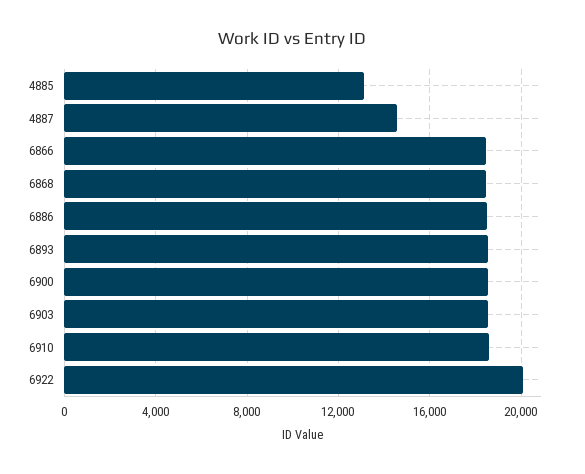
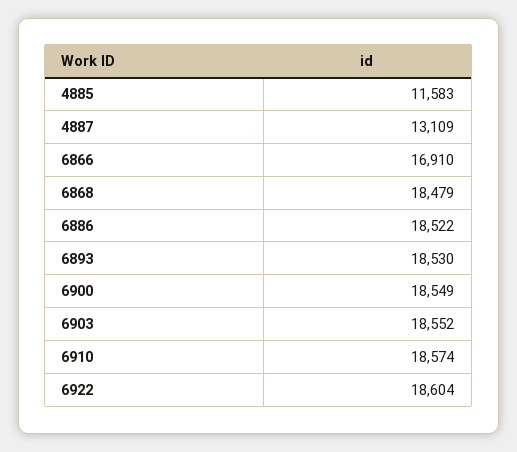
4885: 13000 -> 11583
4887: 14500 -> 13109
6866: 18500 -> 16910
6922: 20000 -> 18604

